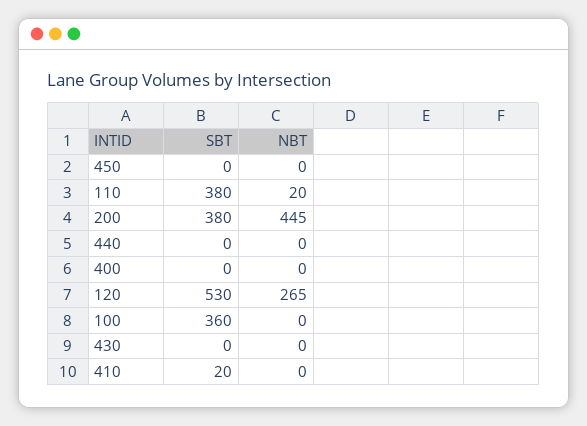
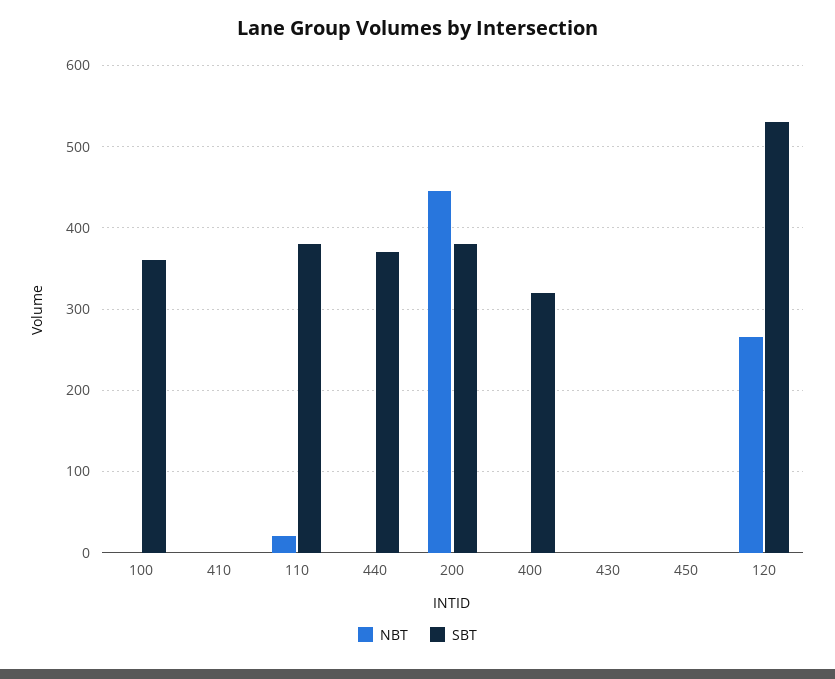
SBT, 440: 0 -> 370
SBT, 400: 0 -> 320
SBT, 410: 20 -> 0

